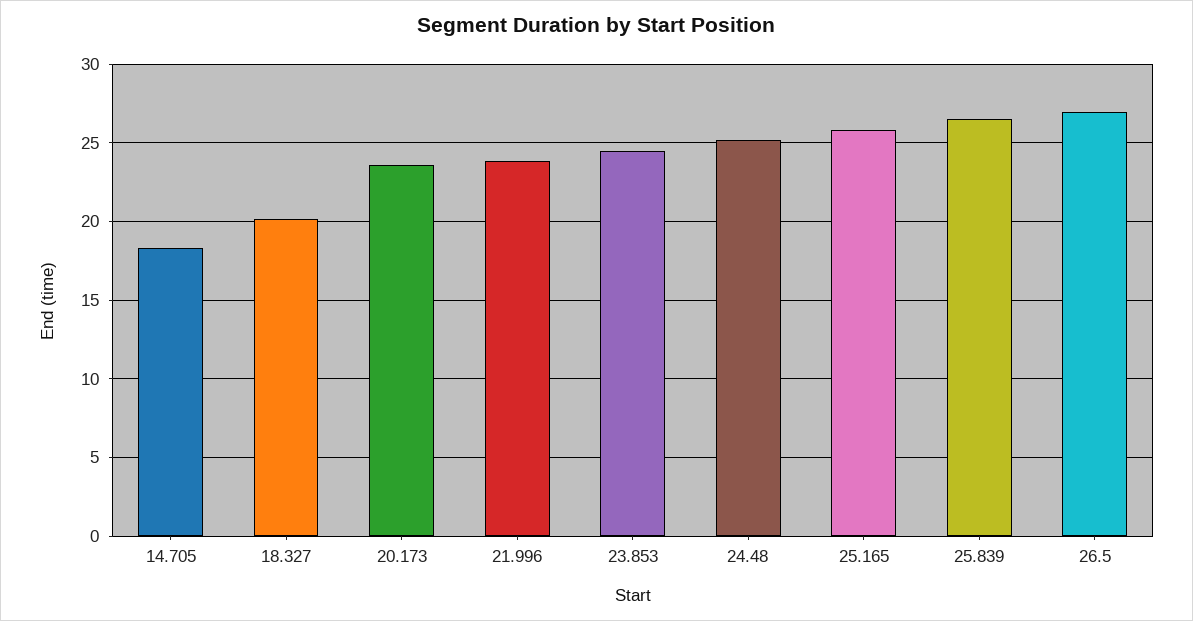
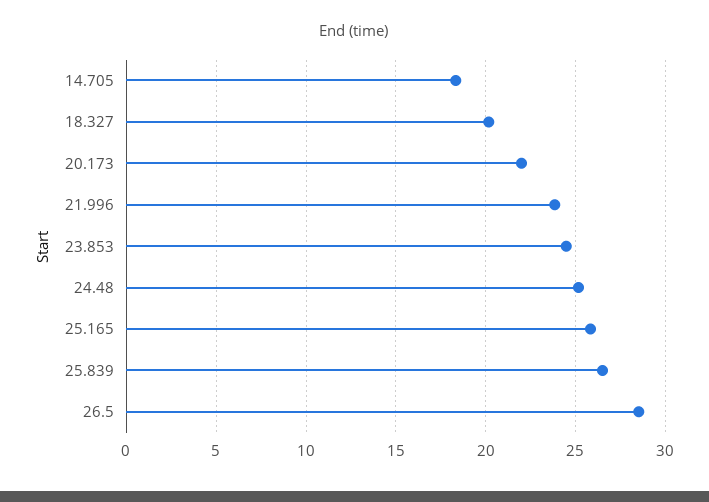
20.173: 23.5 -> 22
26.5: 27 -> 28.5

